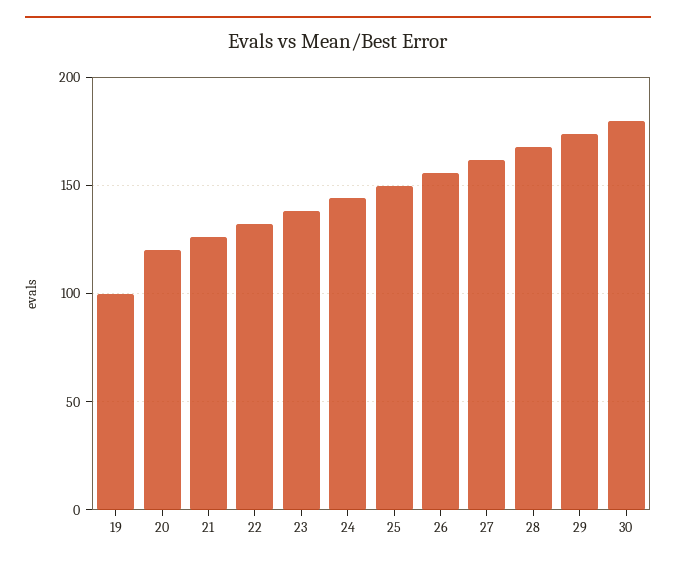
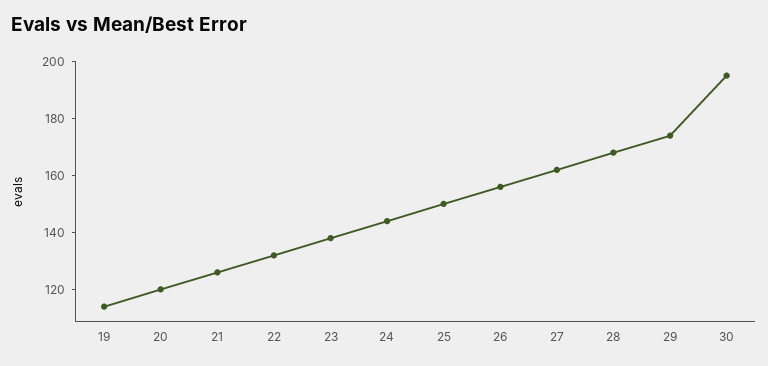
19: 100 -> 115
30: 180 -> 195

